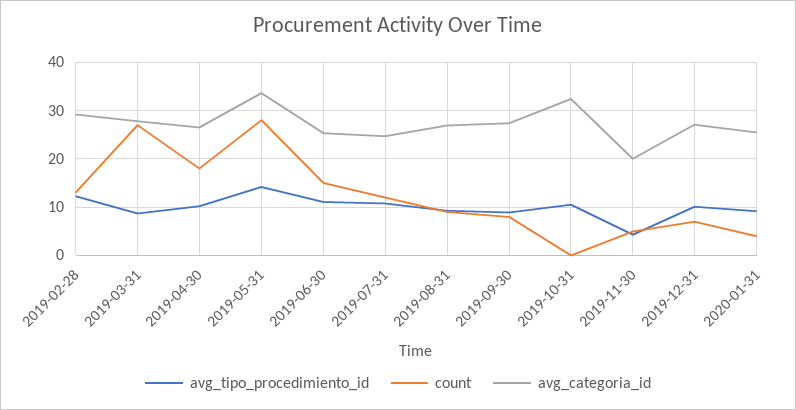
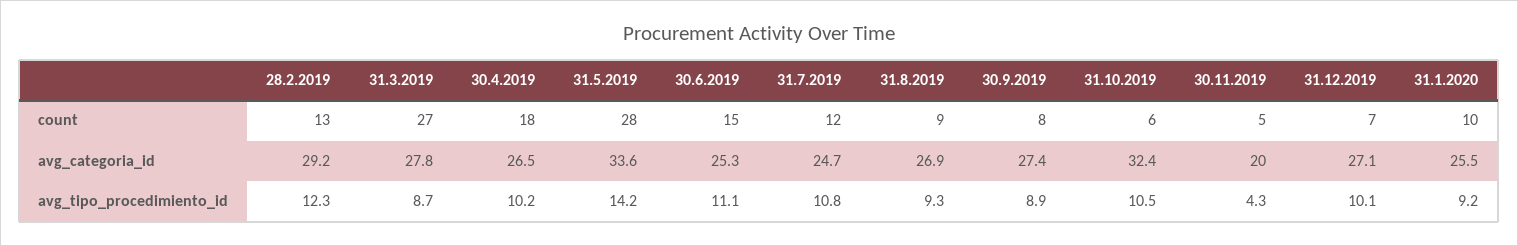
count, 2019-10-31: 0 -> 6
count, 2020-01-31: 4 -> 10

